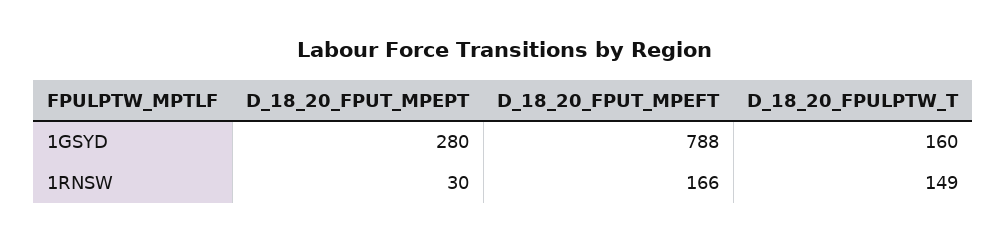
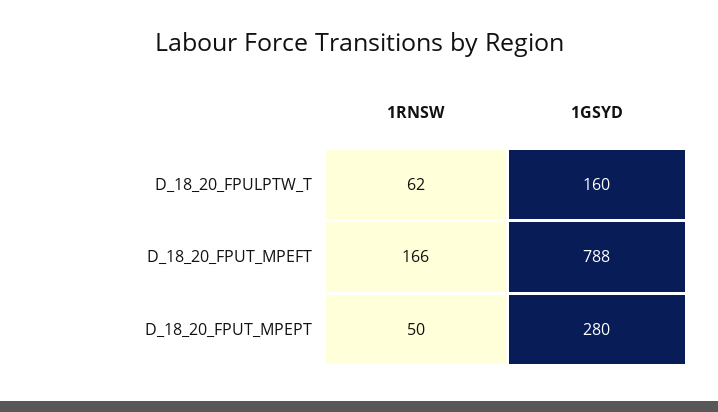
D_18_20_FPUT_MPEPT, 1RNSW: 30 -> 50
D_18_20_FPULPTW_T, 1RNSW: 149 -> 62

